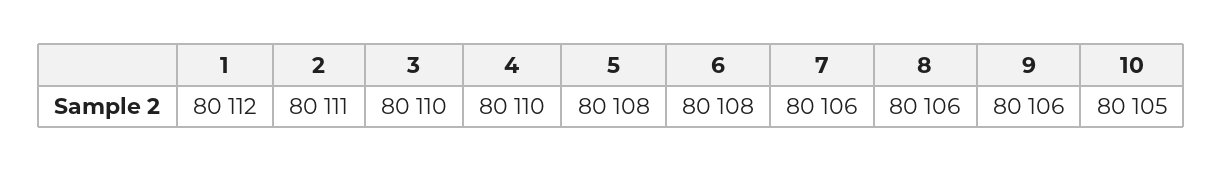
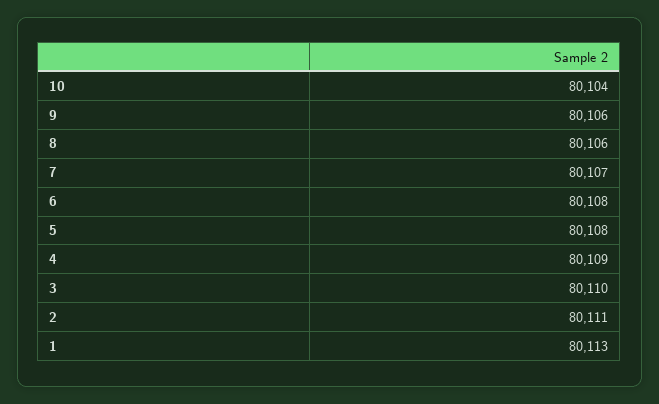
1: 80112 -> 80113
4: 80110 -> 80109
7: 80106 -> 80107
10: 80105 -> 80104

